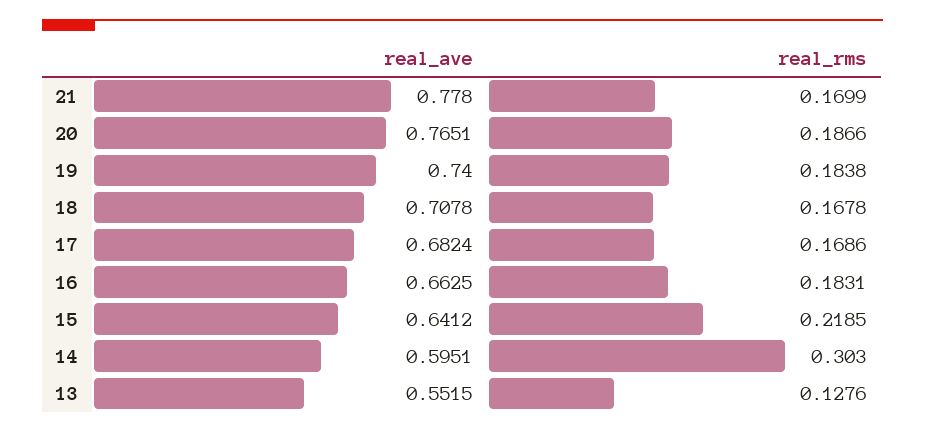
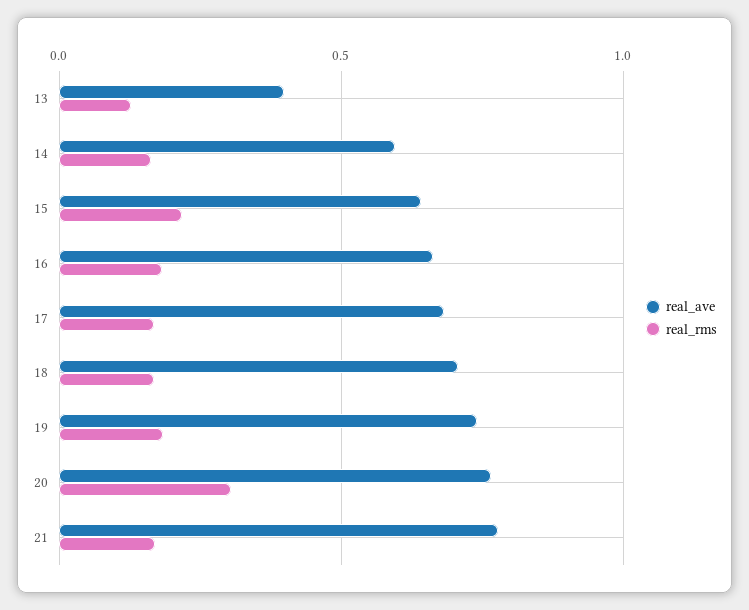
real_rms, 20: 0.1866 -> 0.3
real_rms, 14: 0.303 -> 0.15
real_ave, 13: 0.5515 -> 0.4

